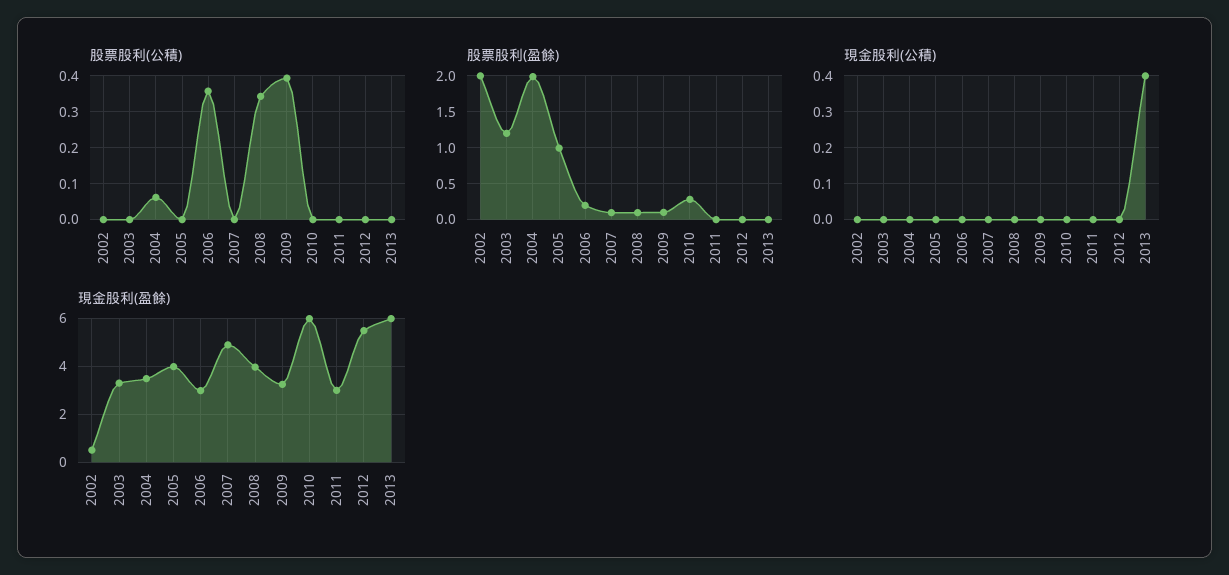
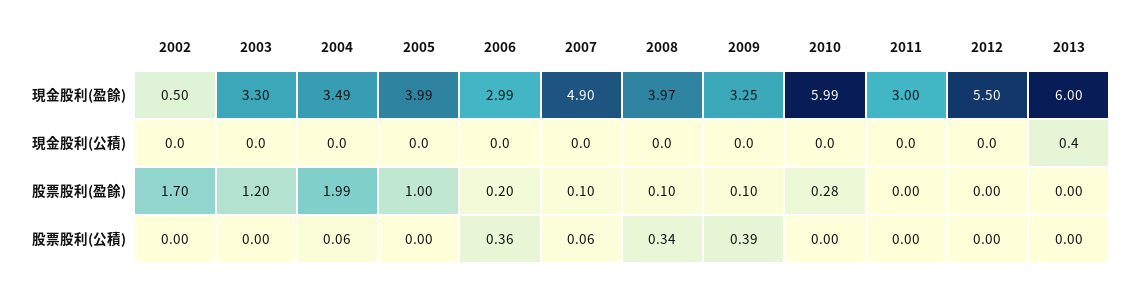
股票股利(公積), 2007: 0 -> 0.06
股票股利(盈餘), 2002: 2 -> 1.7

